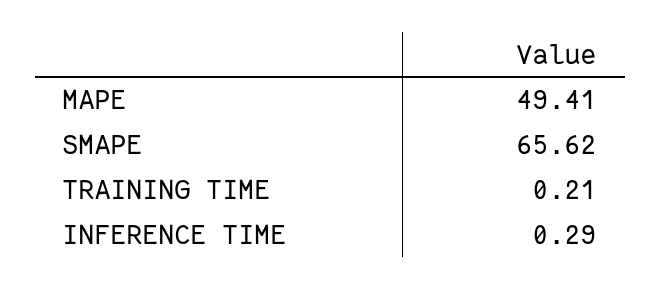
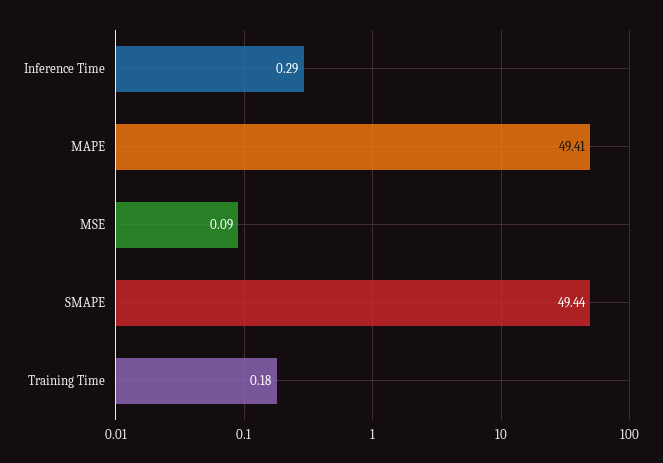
SMAPE: 65.62 -> 49.44
TRAINING TIME: 0.21 -> 0.18
MSE: none -> 0.09

